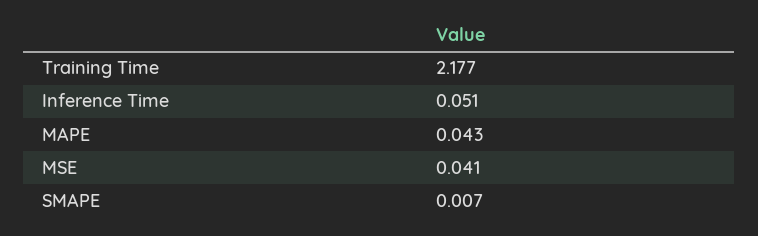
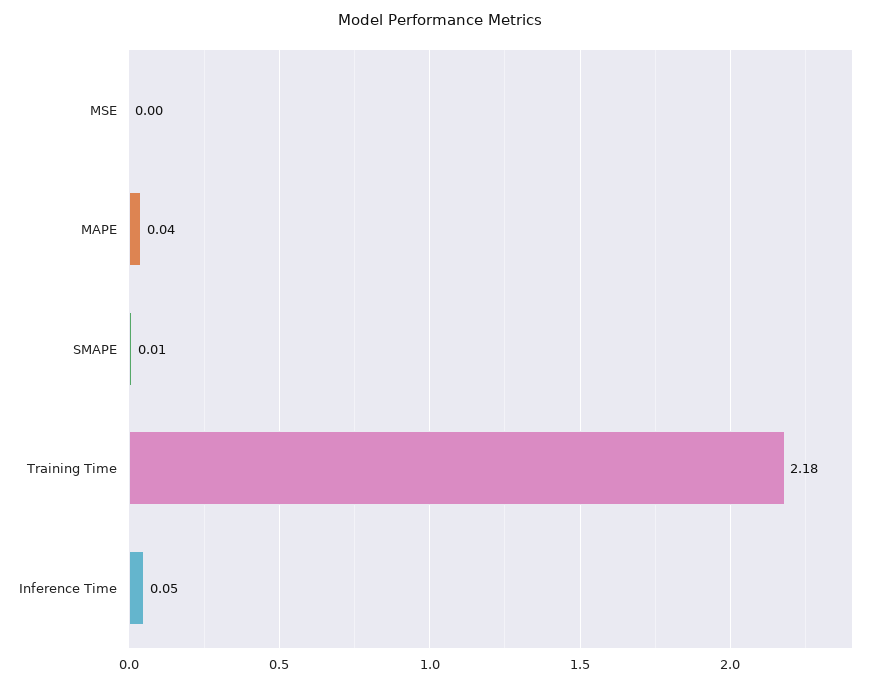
MSE: 0.041 -> 0

